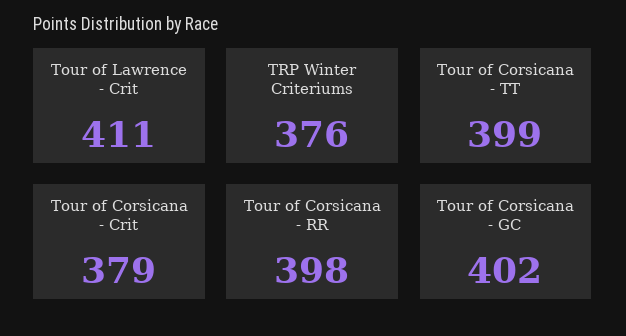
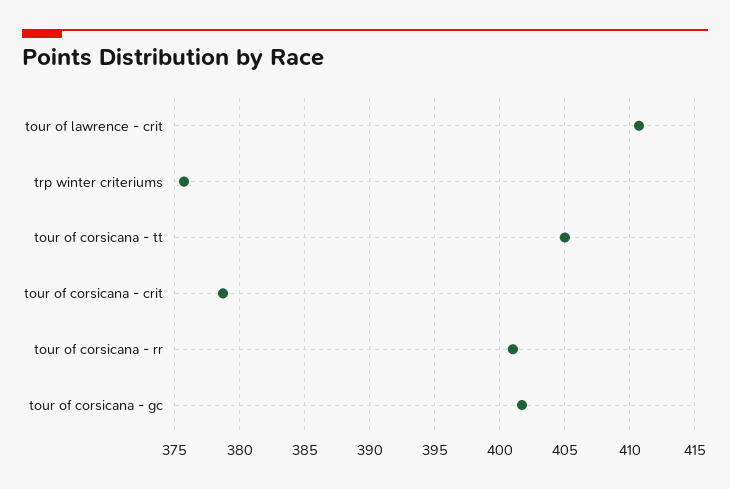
Tour of Corsicana - TT: 399 -> 405
Tour of Corsicana - RR: 398 -> 401

